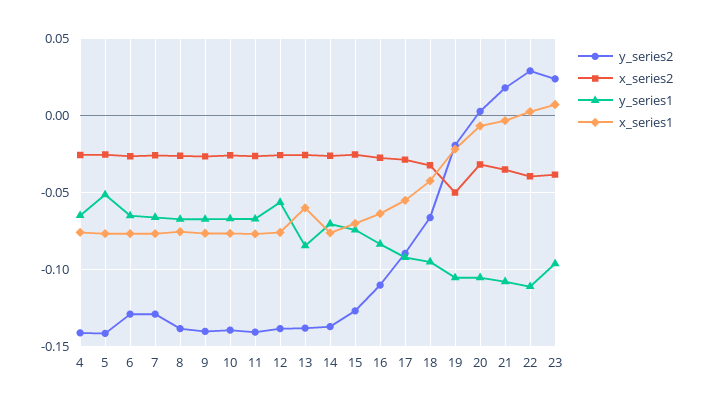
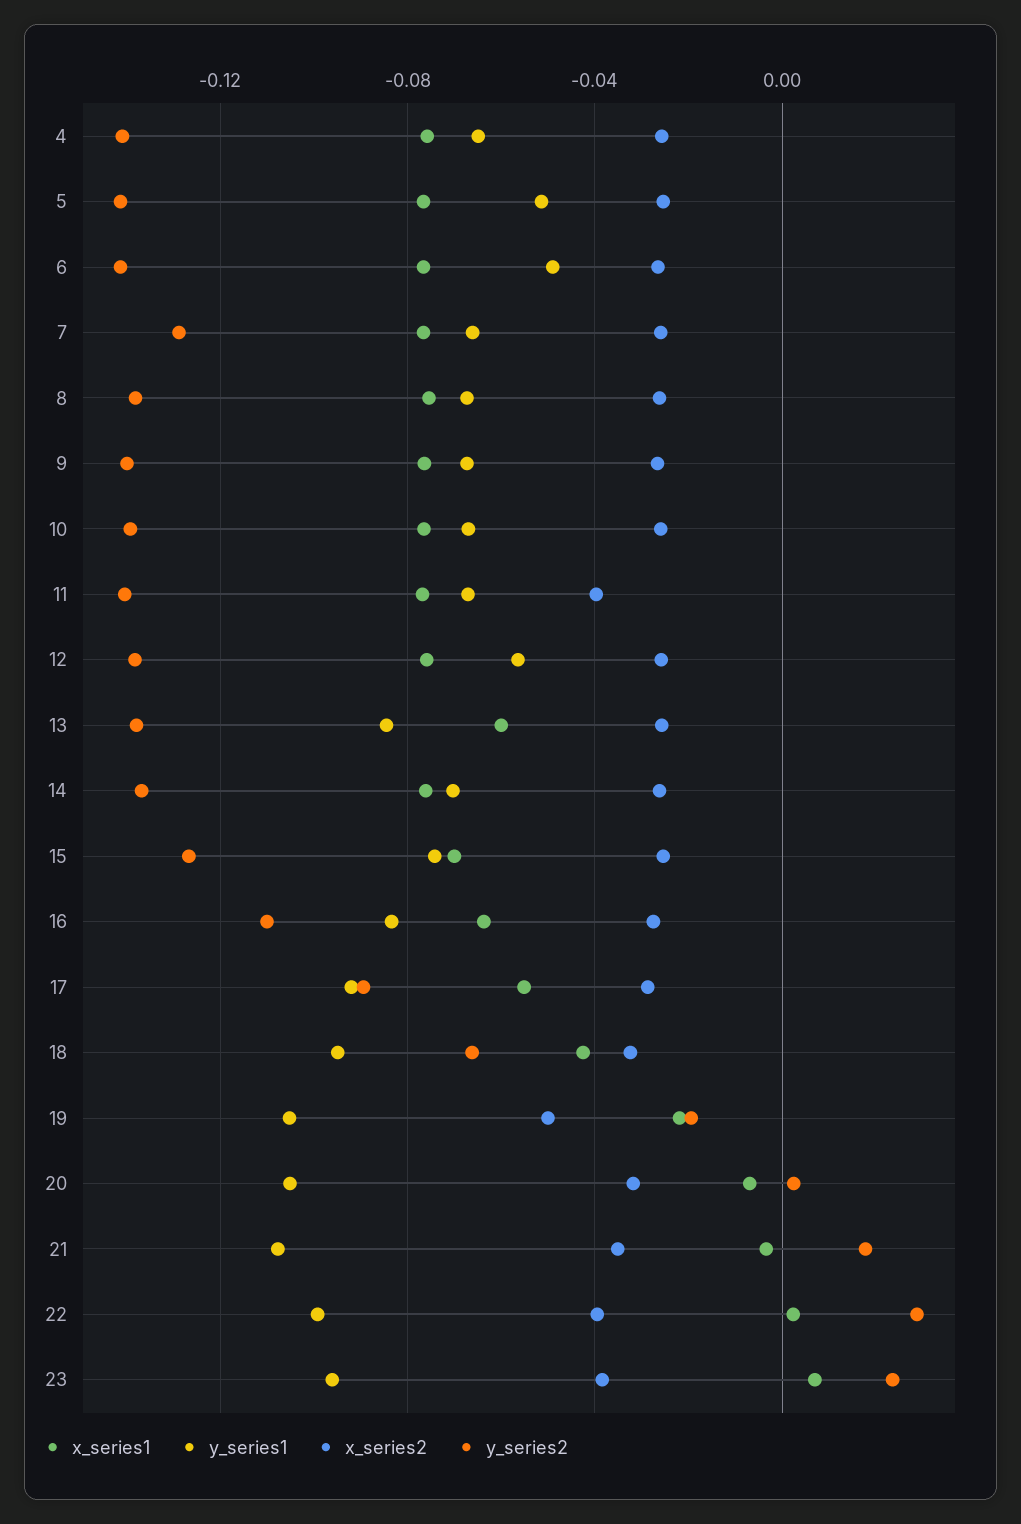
y_series2, 6: -0.13 -> -0.14
y_series1, 6: -0.065 -> -0.05
x_series2, 11: -0.025 -> -0.04
y_series1, 22: -0.11 -> -0.1

